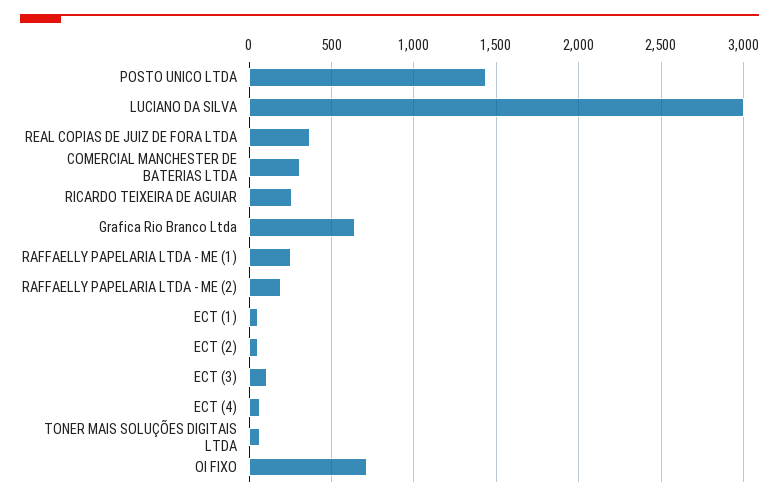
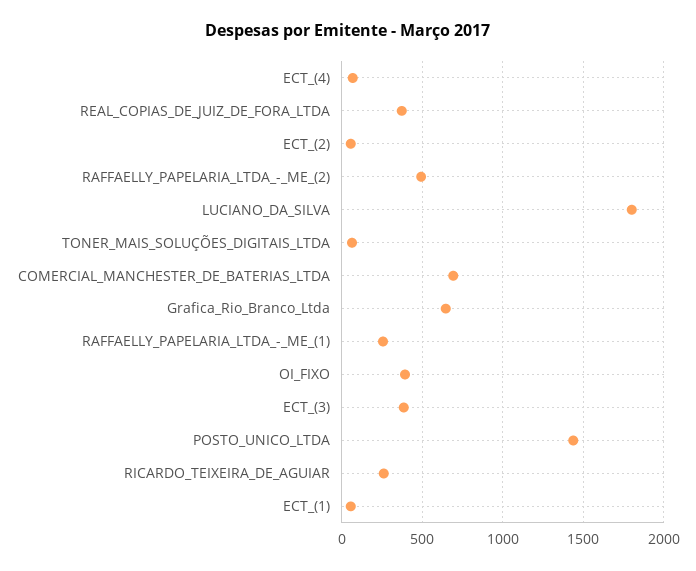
LUCIANO DA SILVA: 3000 -> 1800
COMERCIAL MANCHESTER DE BATERIAS LTDA: 300 -> 700
RAFFAELLY PAPELARIA LTDA - ME (2): 200 -> 500
ECT (3): 100 -> 400
OI FIXO: 700 -> 400

